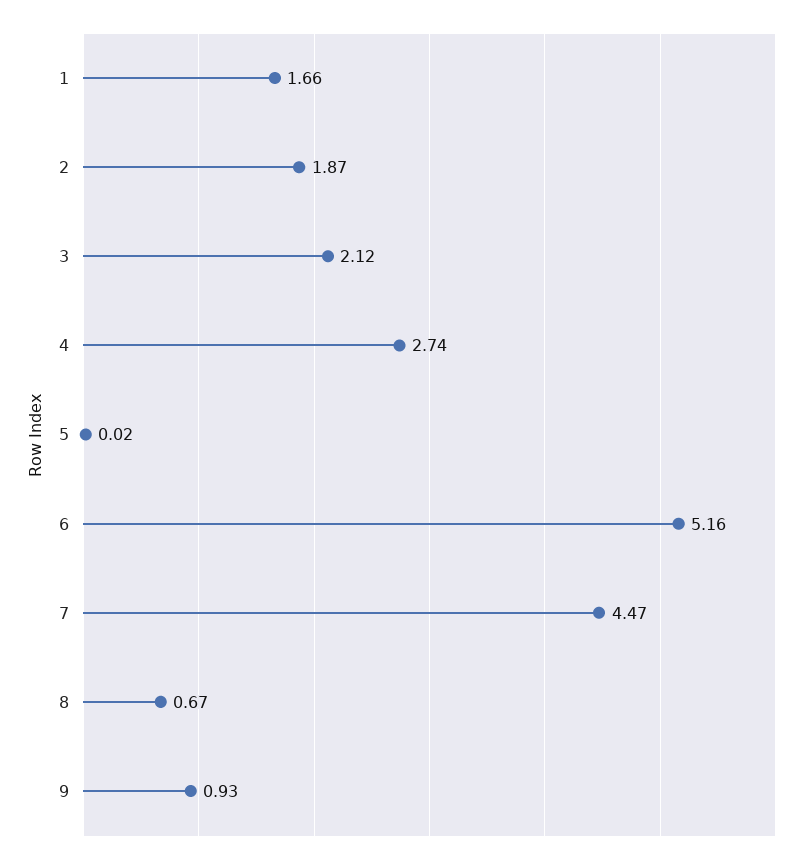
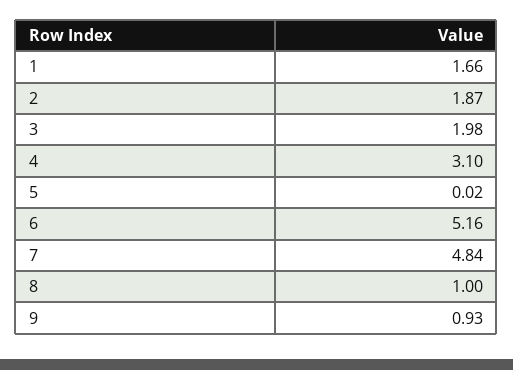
3: 2.12 -> 1.98
4: 2.74 -> 3.1
7: 4.47 -> 4.84
8: 0.67 -> 1

